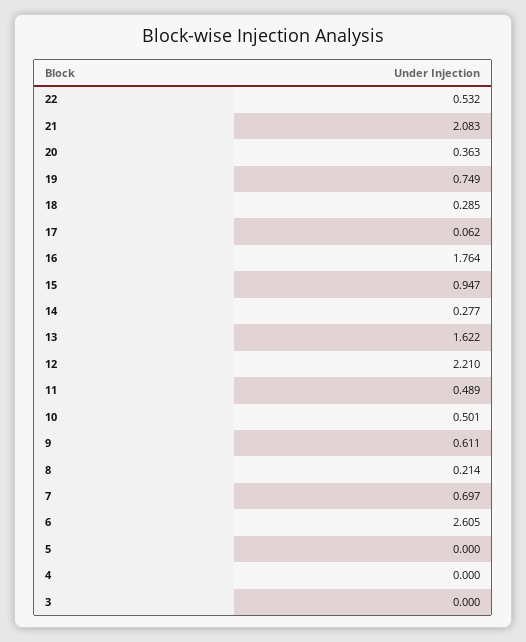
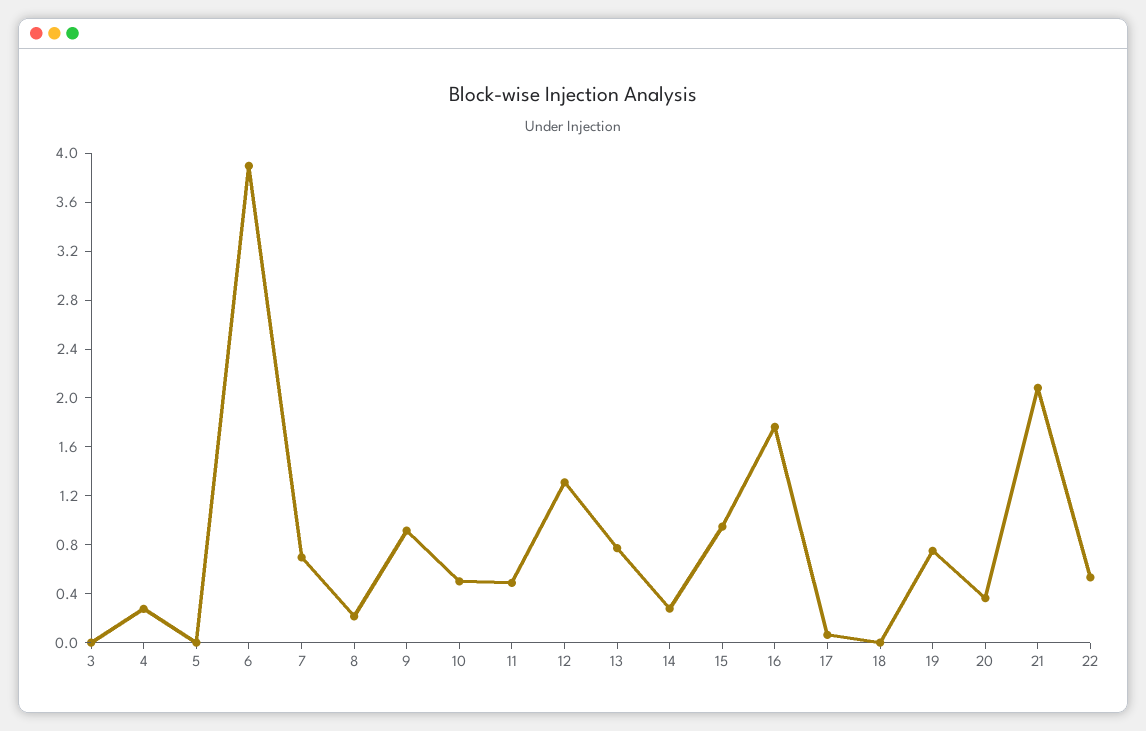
18: 0.285 -> 0
13: 1.622 -> 0.8
12: 2.21 -> 1.3
9: 0.611 -> 0.9
6: 2.605 -> 3.9
4: 0 -> 0.3

